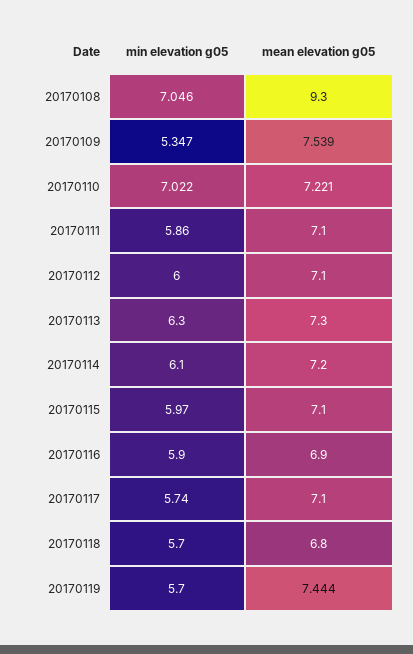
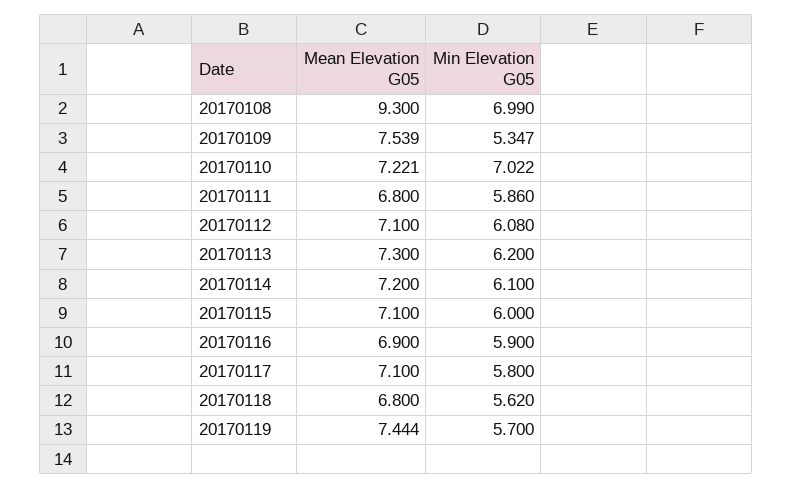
min elevation g05, 20170108: 7.046 -> 6.99
mean elevation g05, 20170111: 7.1 -> 6.8
min elevation g05, 20170112: 6 -> 6.08
min elevation g05, 20170113: 6.3 -> 6.2
min elevation g05, 20170115: 5.97 -> 6
min elevation g05, 20170117: 5.74 -> 5.8
min elevation g05, 20170118: 5.7 -> 5.62

